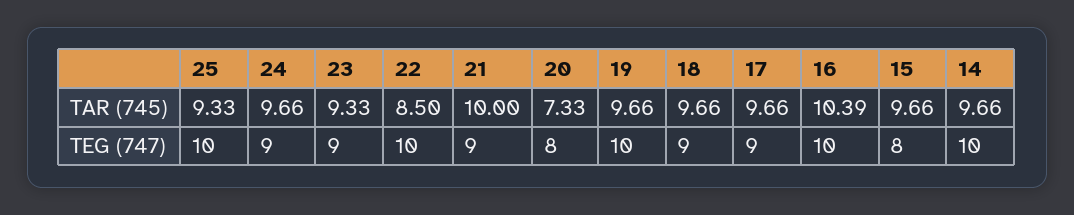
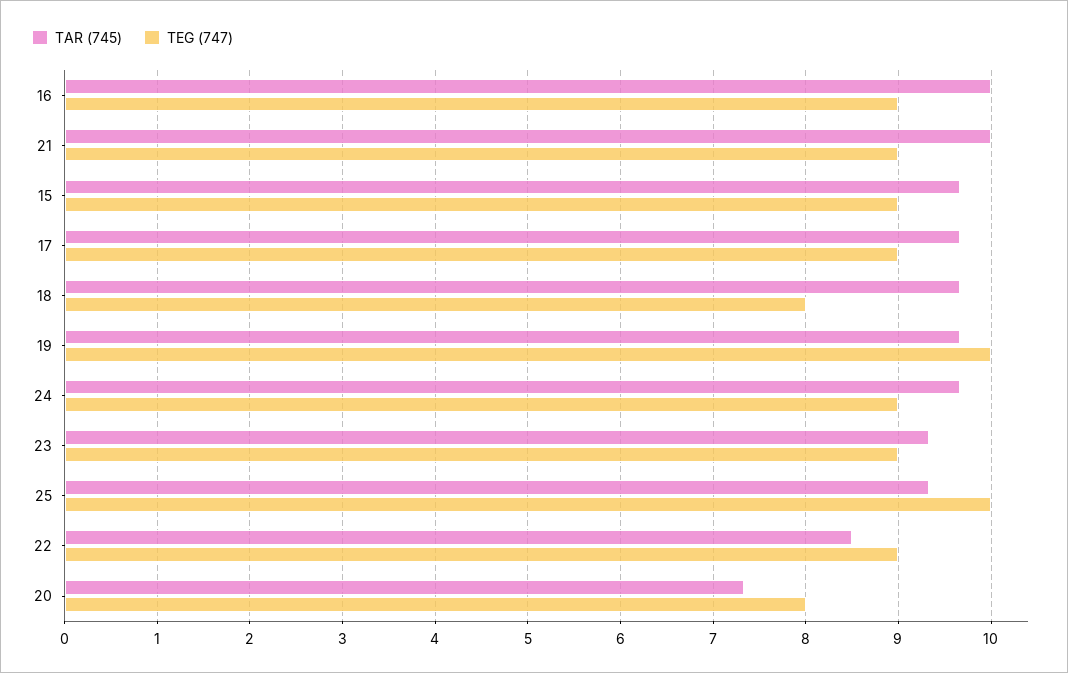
TAR (745), 16: 10.39 -> 10
TAR (745), 14: 9.66 -> none
TEG (747), 22: 10 -> 9
TEG (747), 18: 9 -> 8
TEG (747), 16: 10 -> 9
TEG (747), 15: 8 -> 9
TEG (747), 14: 10 -> none

